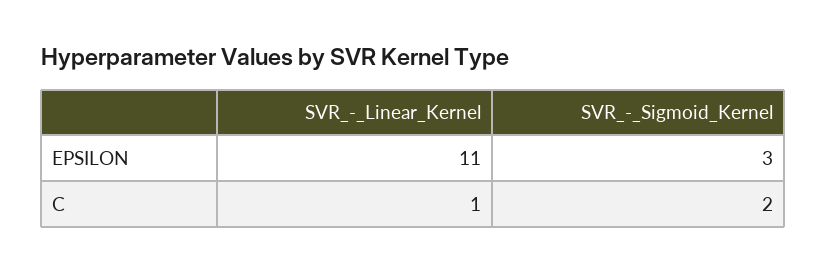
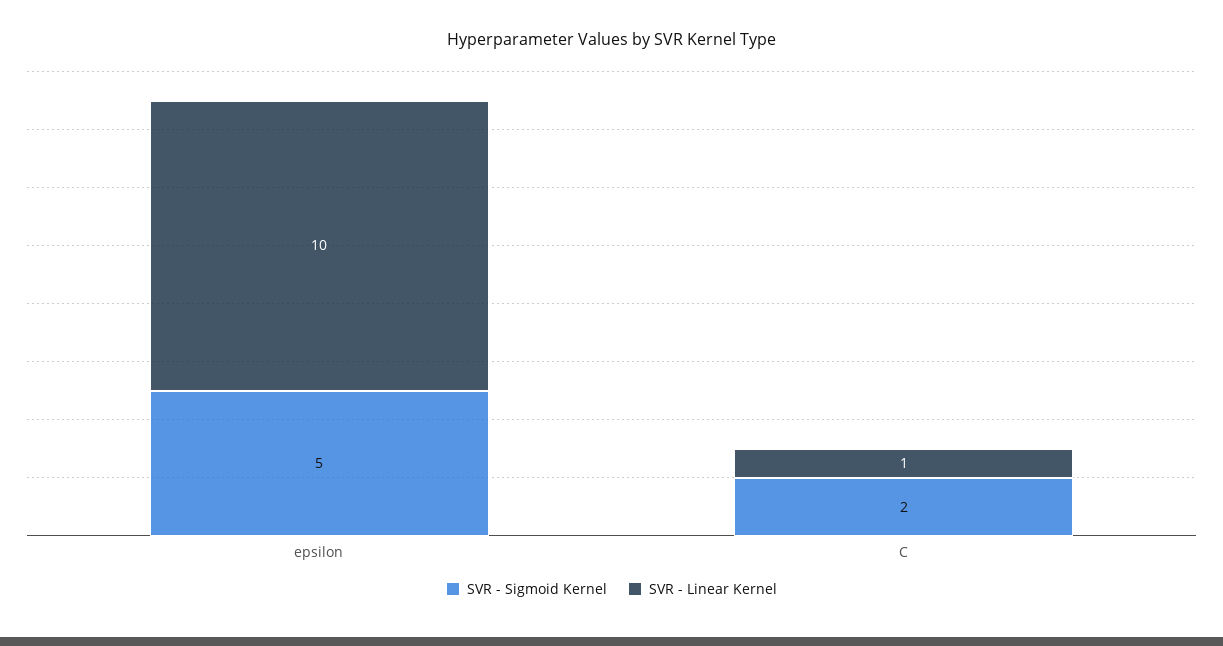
SVR_-_Linear_Kernel, EPSILON: 11 -> 10
SVR_-_Sigmoid_Kernel, EPSILON: 3 -> 5

